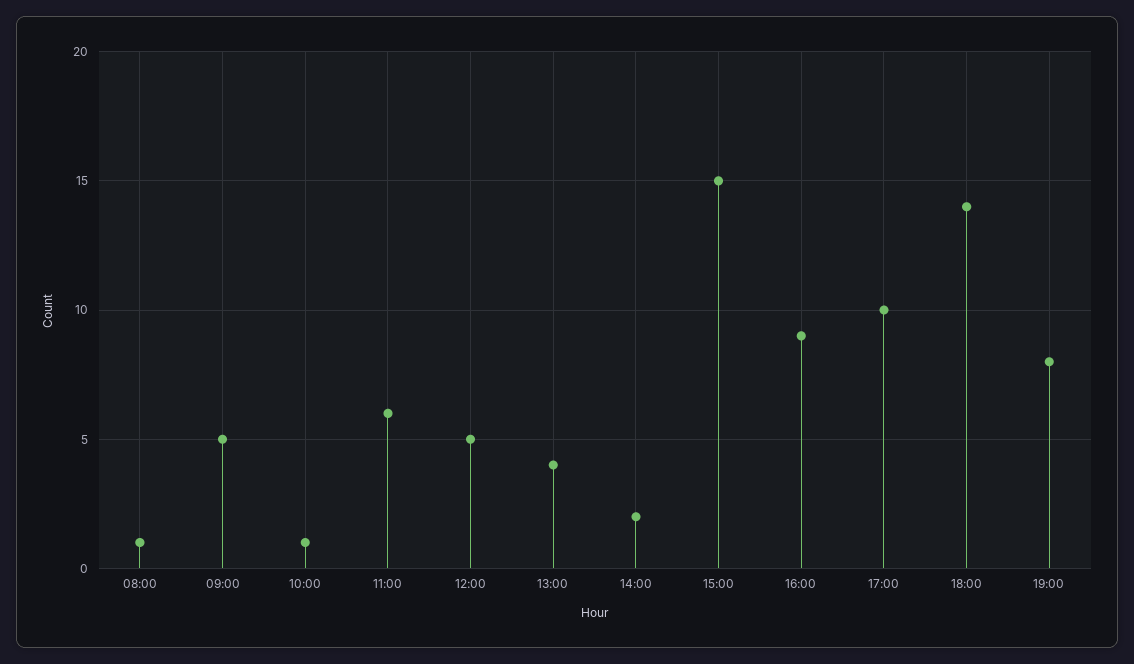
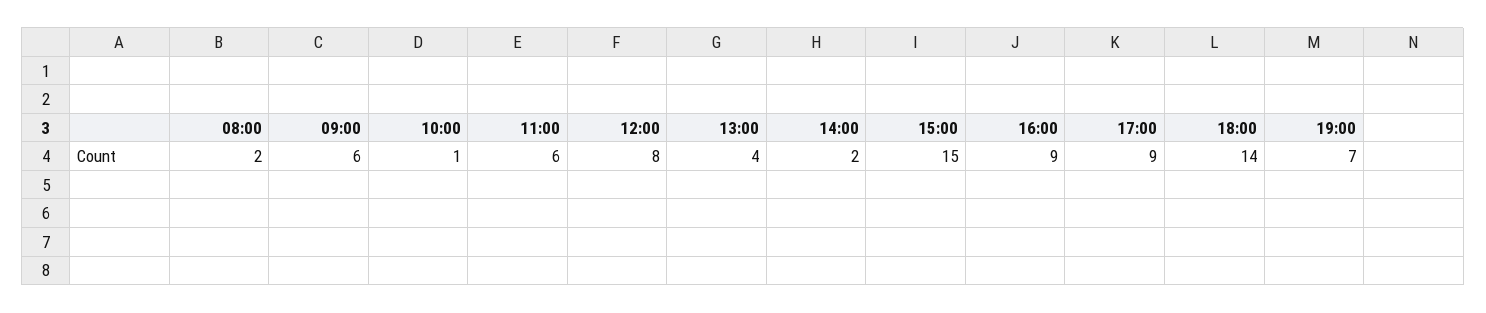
08:00: 1 -> 2
09:00: 5 -> 6
12:00: 5 -> 8
17:00: 10 -> 9
19:00: 8 -> 7

